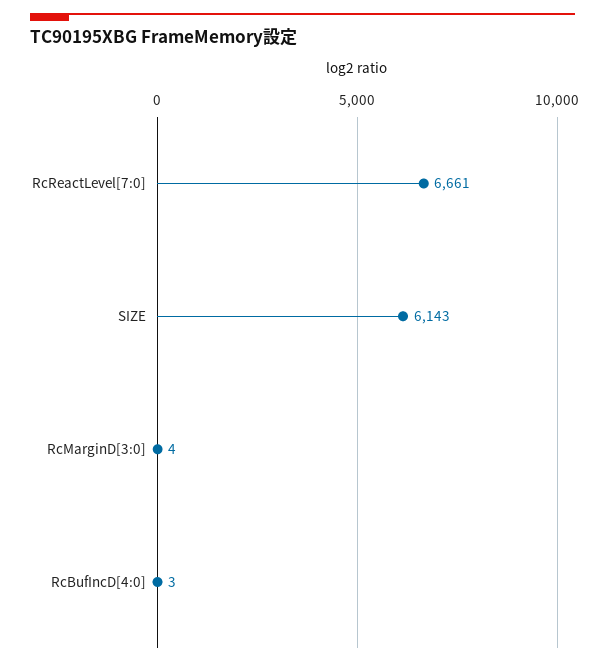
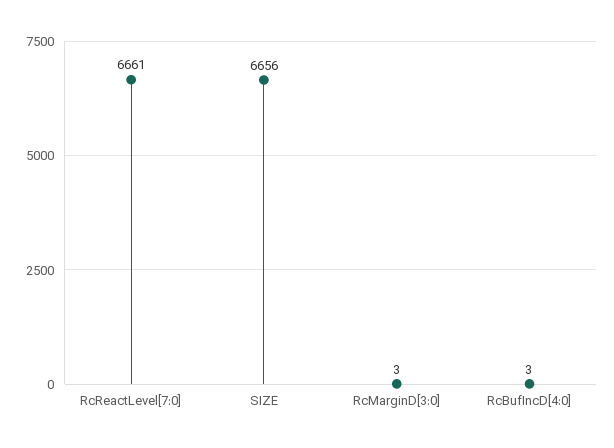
SIZE: 6143 -> 6656
RcMarginD[3:0]: 4 -> 3

